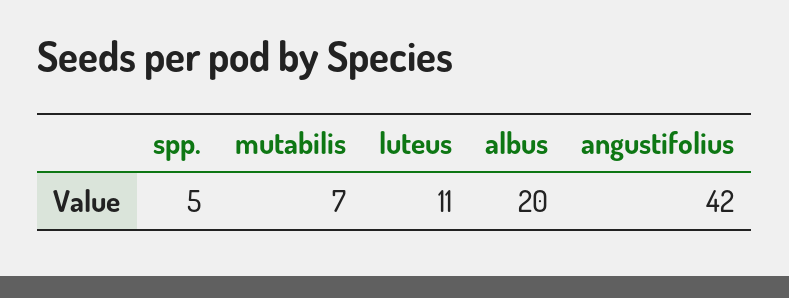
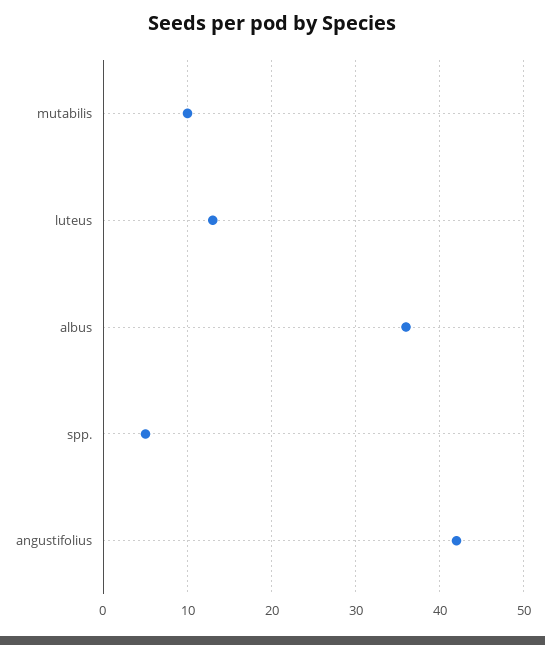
mutabilis: 7 -> 10
luteus: 11 -> 13
albus: 20 -> 36

